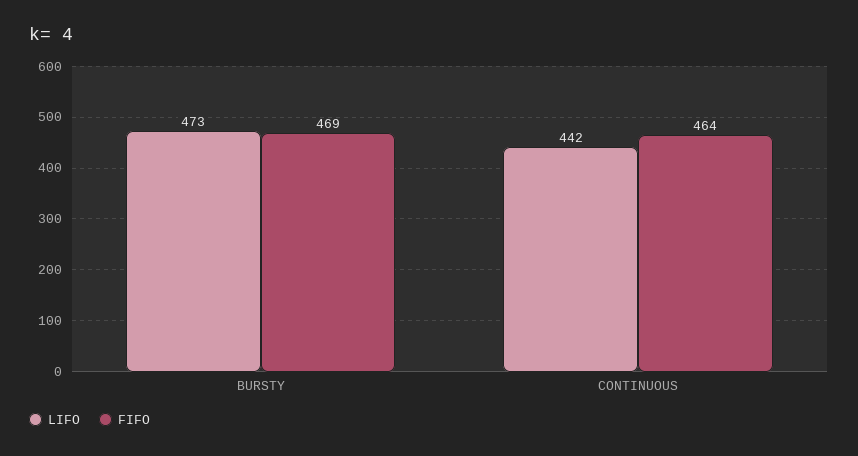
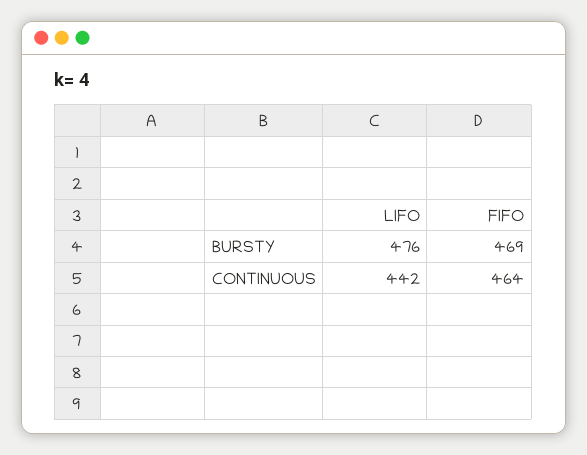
LIFO, BURSTY: 473 -> 476

